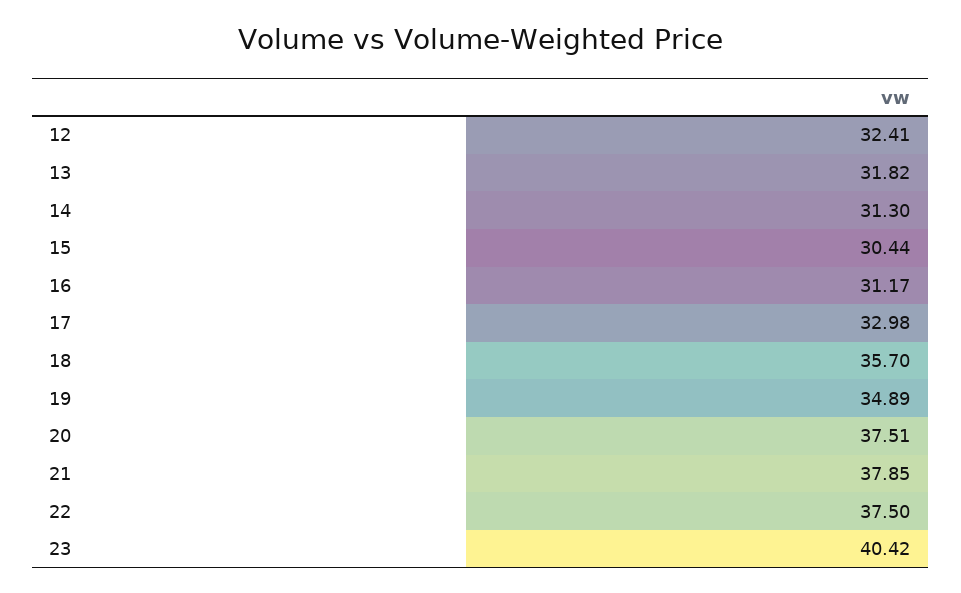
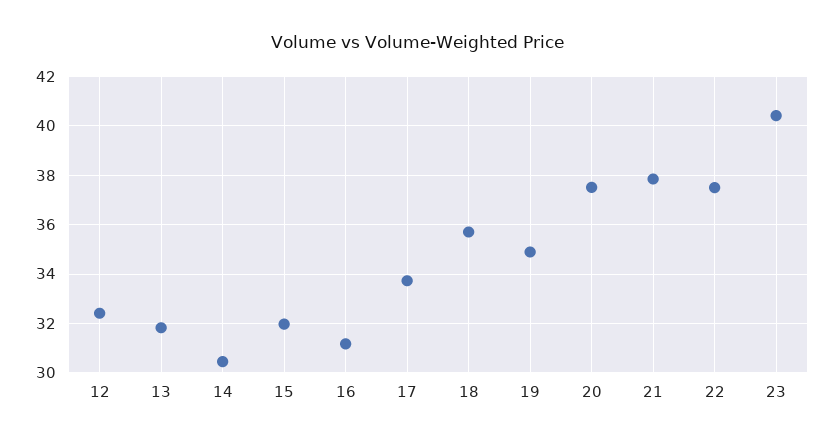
14: 31.3 -> 30.5
15: 30.44 -> 32
17: 32.98 -> 33.75

